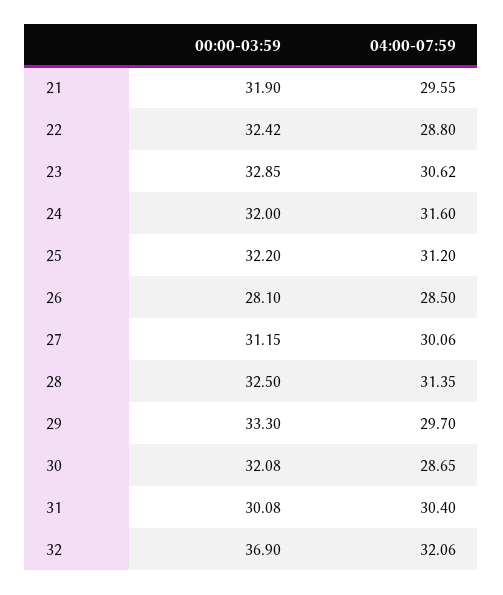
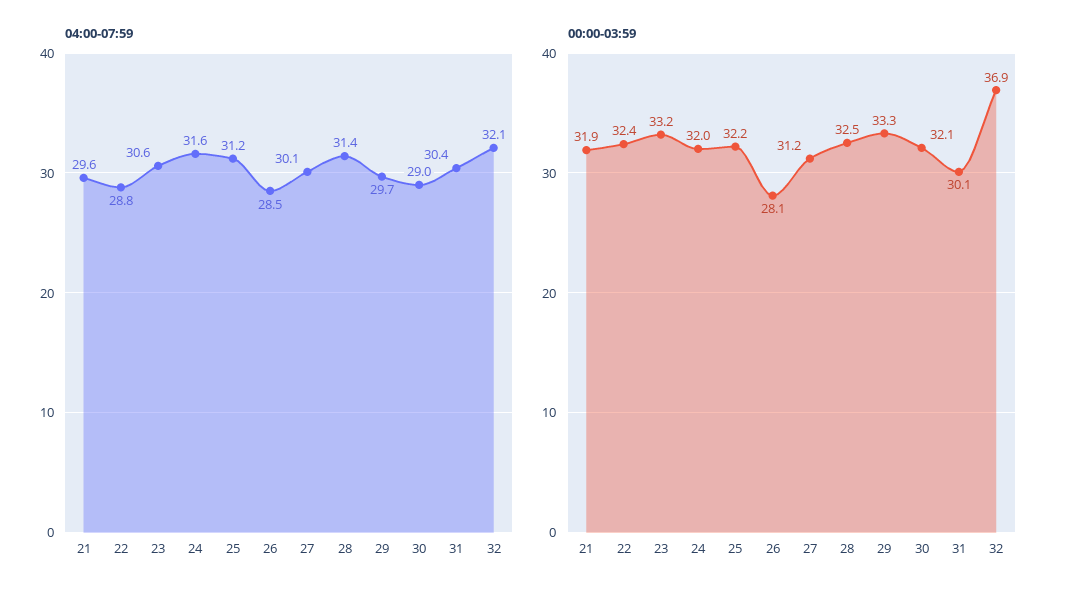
00:00-03:59, 23: 32.85 -> 33.2
04:00-07:59, 30: 28.65 -> 29

